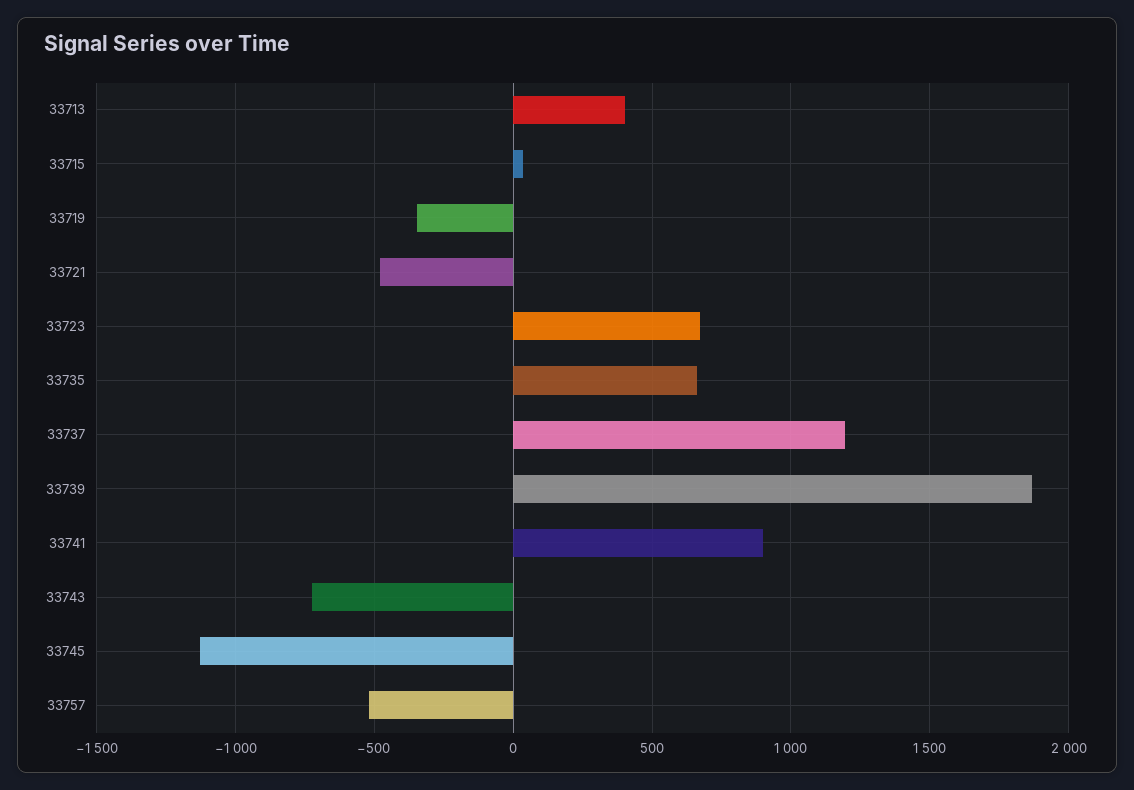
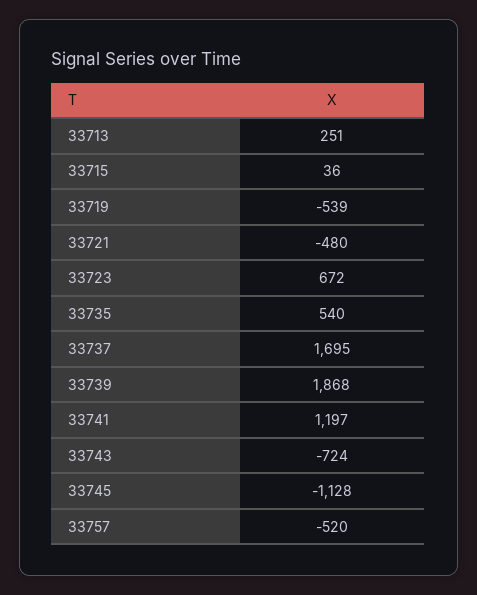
33713: 400 -> 251
33719: -350 -> -539
33735: 650 -> 540
33737: 1200 -> 1695
33741: 900 -> 1197

